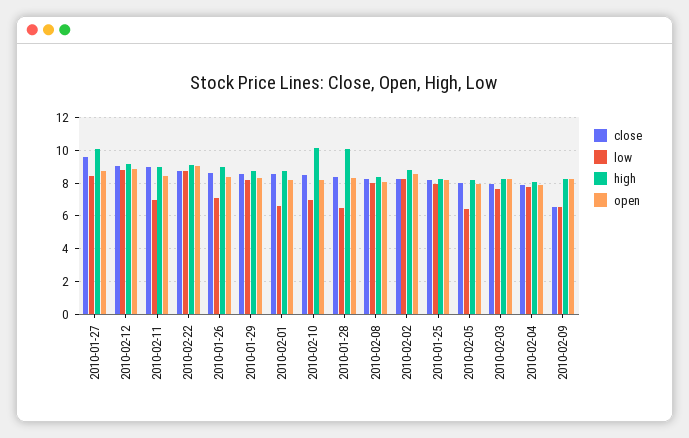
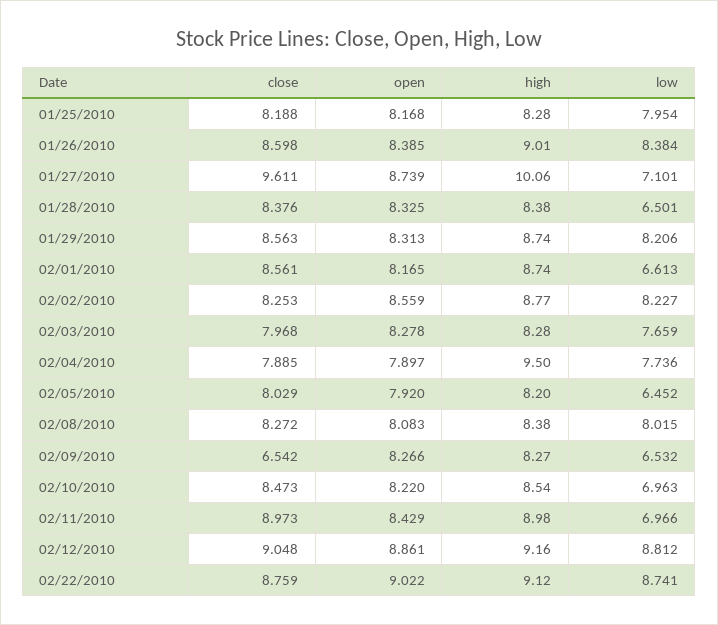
low, 2010-01-27: 8.5 -> 7.101
low, 2010-01-26: 7 -> 8.384
high, 2010-02-10: 10 -> 8.54
high, 2010-01-28: 10 -> 8.38
high, 2010-02-04: 8 -> 9.5

